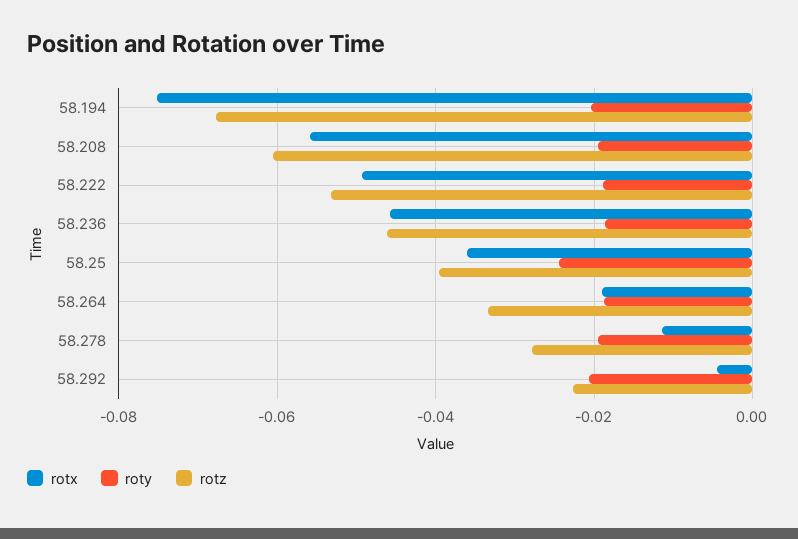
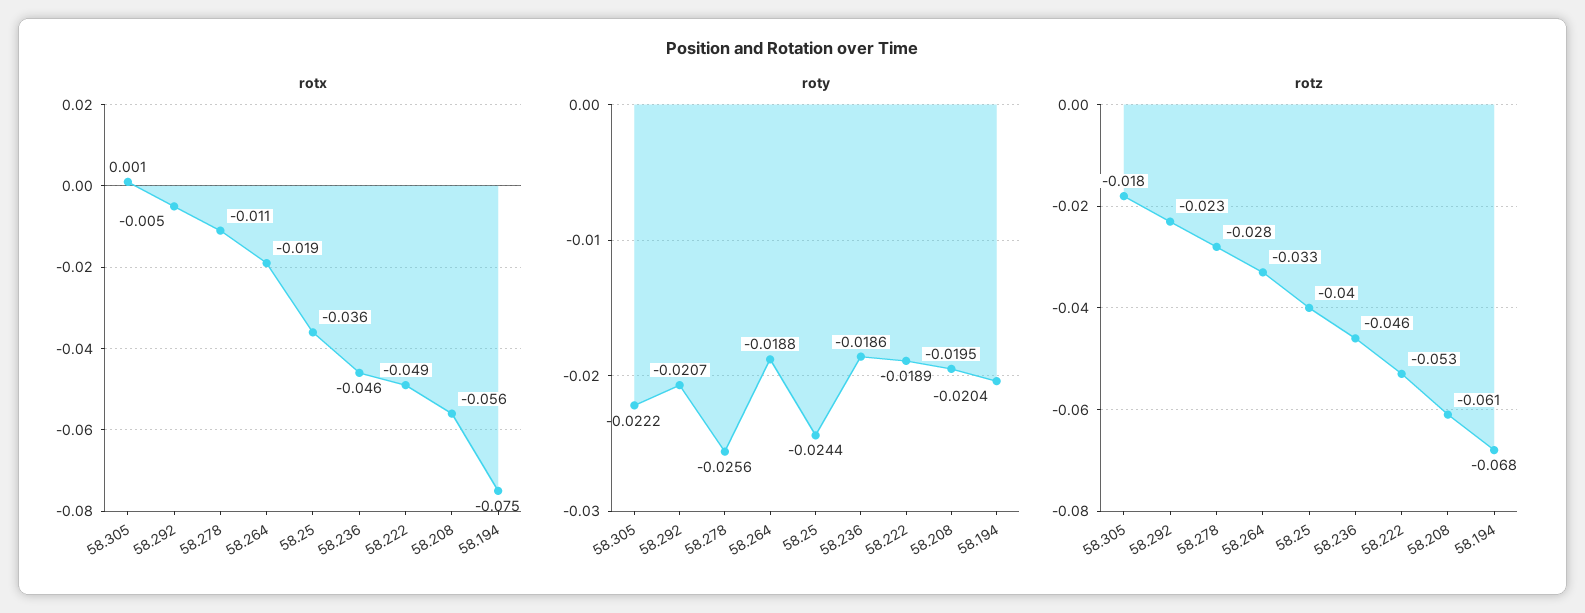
roty, 58.278: -0.02 -> -0.0256
rotx, 58.305: none -> 0.001
roty, 58.305: none -> -0.0222
rotz, 58.305: none -> -0.018

